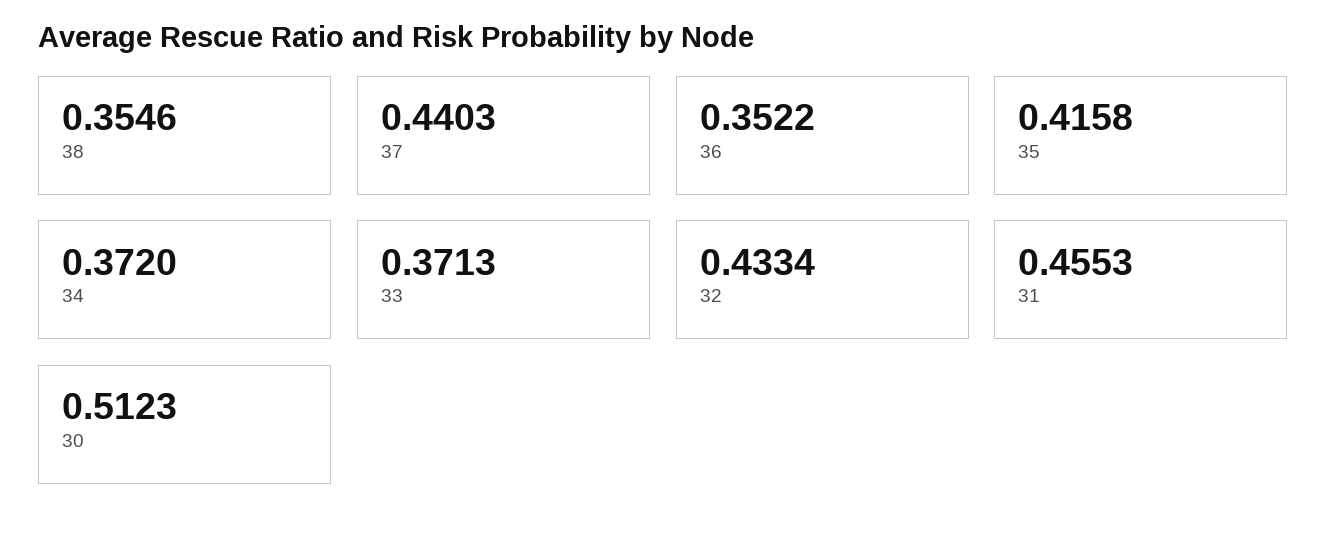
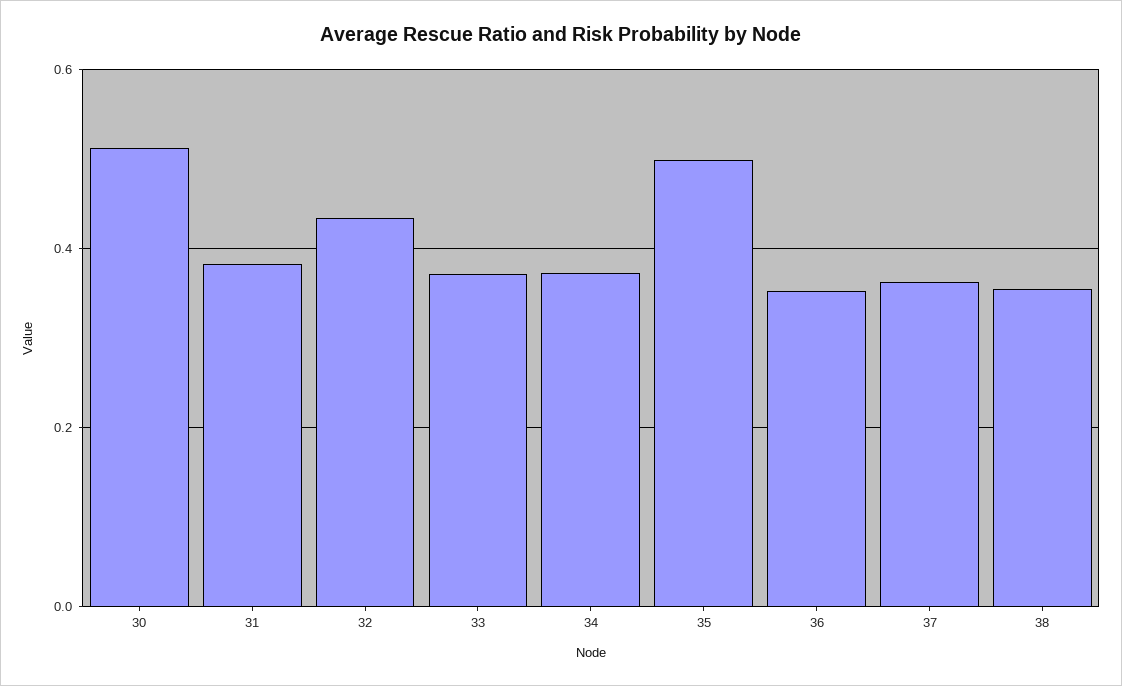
37: 0.4403 -> 0.36
35: 0.4158 -> 0.5
31: 0.4553 -> 0.38

